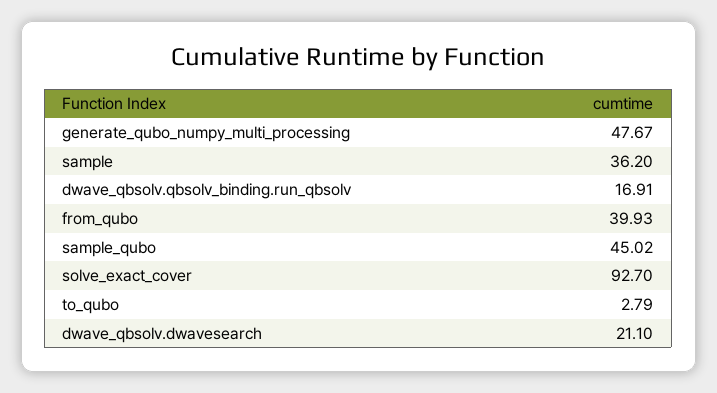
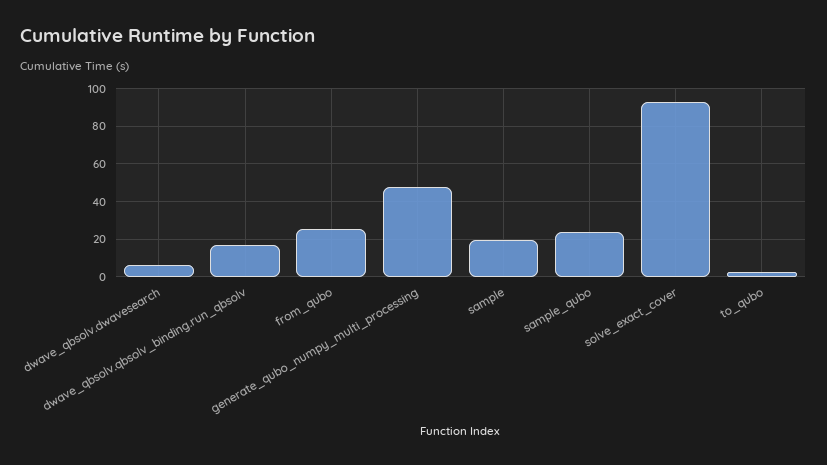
sample: 36.2 -> 20
from_qubo: 39.93 -> 25
sample_qubo: 45.02 -> 25
dwave_qbsolv.dwavesearch: 21.1 -> 5

